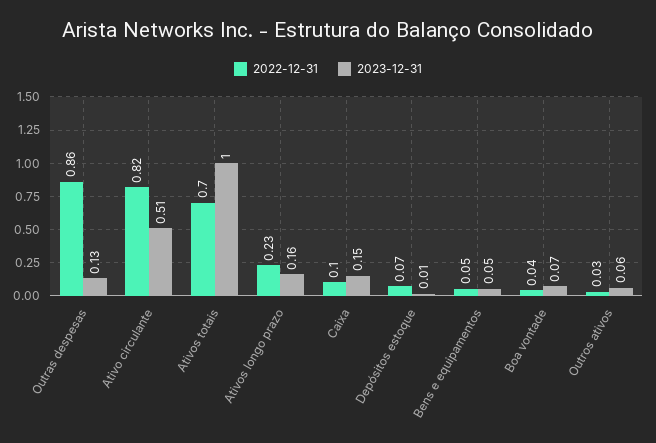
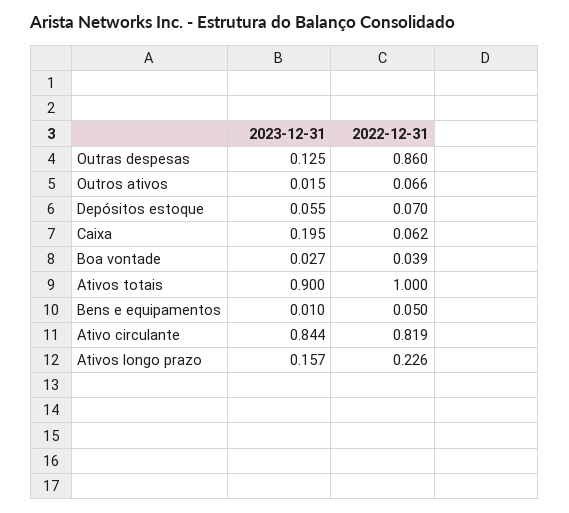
2023-12-31, Ativo circulante: 0.51 -> 0.844
2022-12-31, Ativos totais: 0.7 -> 1
2023-12-31, Ativos totais: 1 -> 0.9
2022-12-31, Caixa: 0.1 -> 0.062
2023-12-31, Caixa: 0.15 -> 0.195
2023-12-31, Depósitos estoque: 0.01 -> 0.055
2023-12-31, Bens e equipamentos: 0.05 -> 0.01
2023-12-31, Boa vontade: 0.07 -> 0.027
2022-12-31, Outros ativos: 0.03 -> 0.066
2023-12-31, Outros ativos: 0.06 -> 0.015

